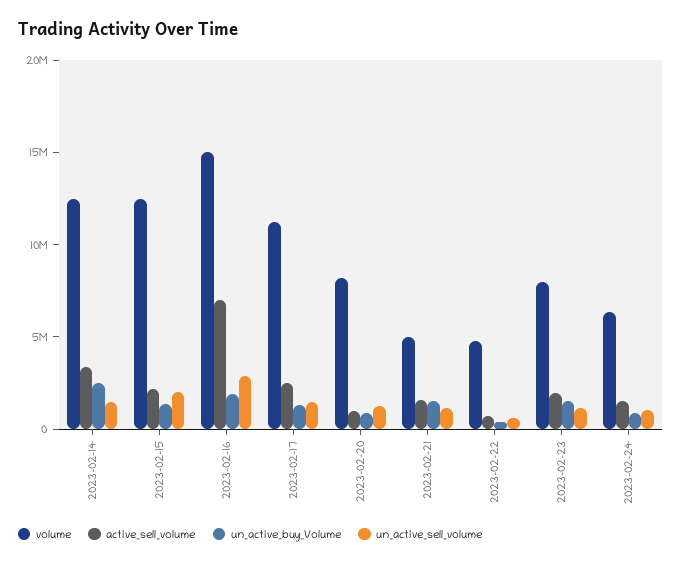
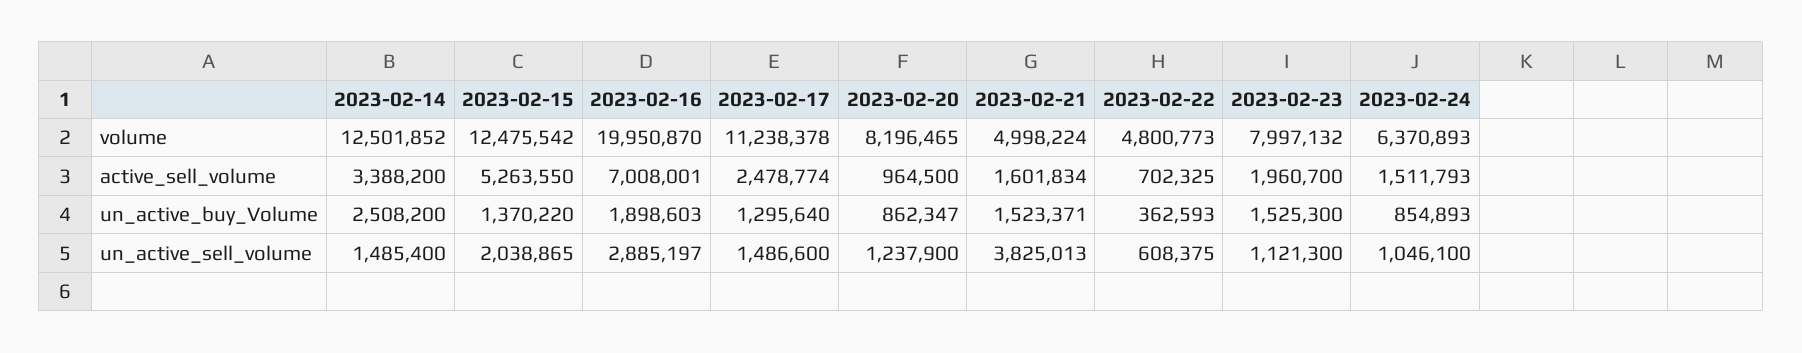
active_sell_volume, 2023-02-15: 2000000 -> 5263550
volume, 2023-02-16: 15000000 -> 19950870
un_active_sell_volume, 2023-02-21: 1000000 -> 3825013

